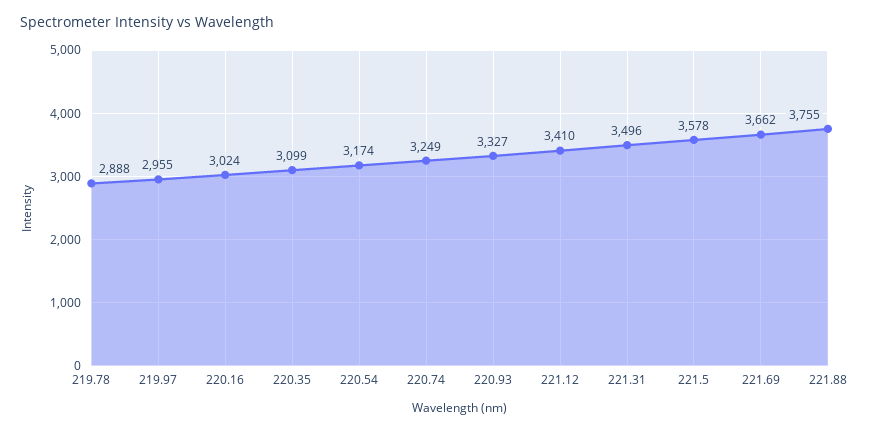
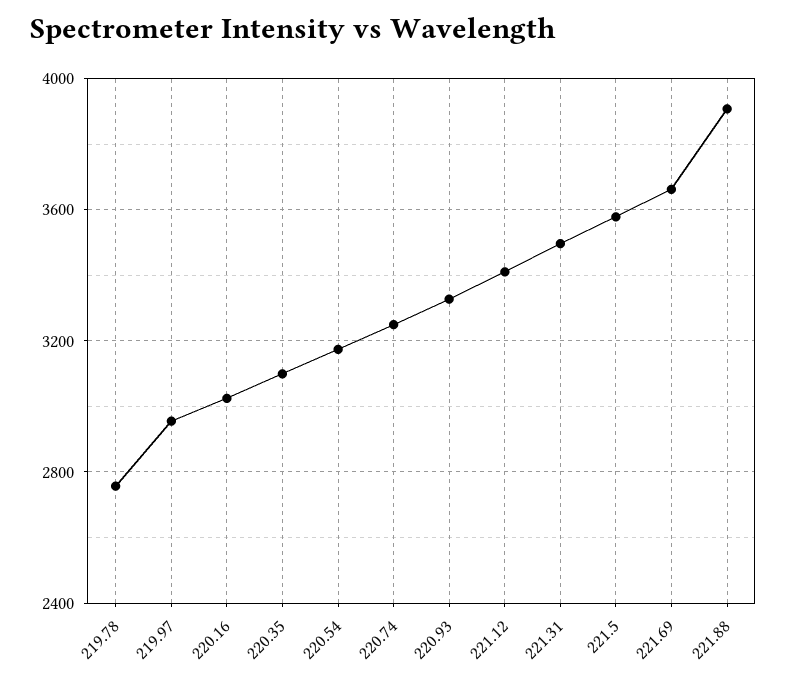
219.78: 2888 -> 2750
221.88: 3755 -> 3900

